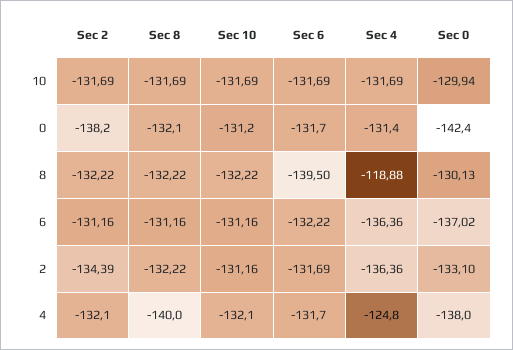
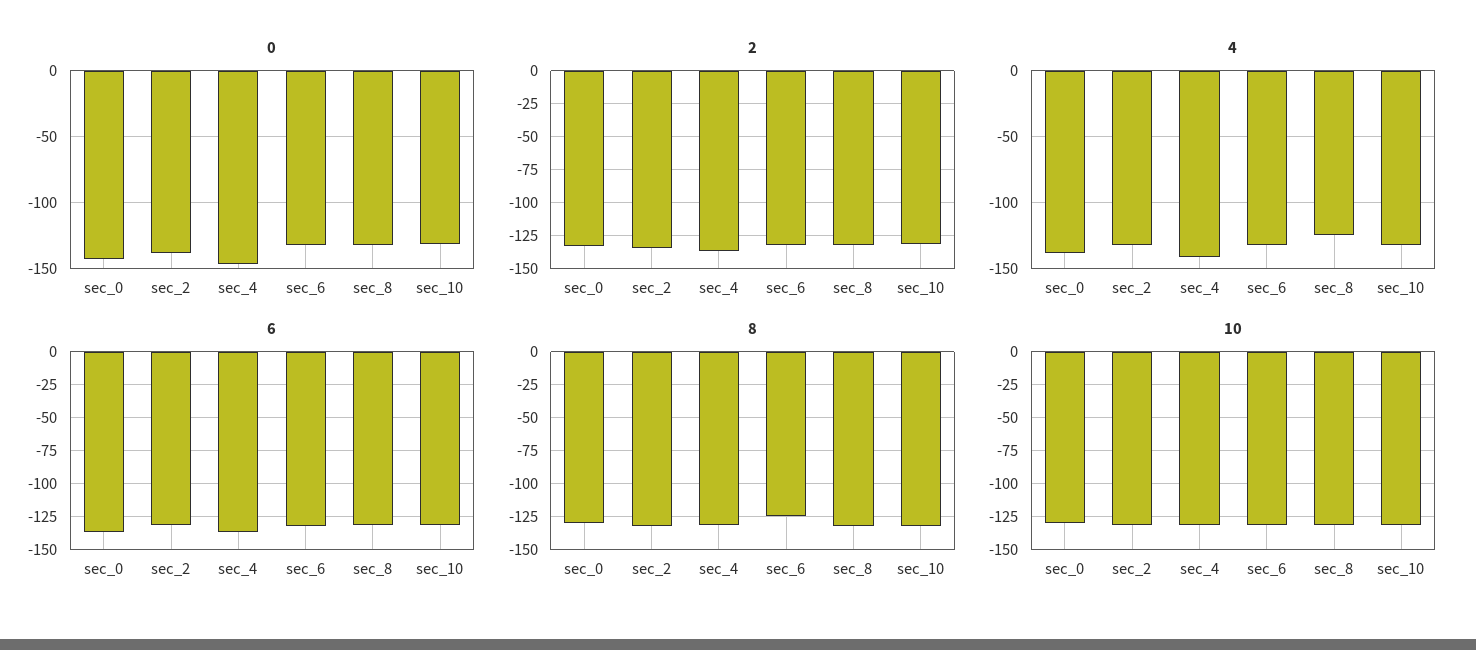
0, Sec 4: -131.4 -> -145
8, Sec 6: -139.5 -> -125
8, Sec 4: -118.88 -> -130
4, Sec 8: -140 -> -125
4, Sec 4: -124.8 -> -140

